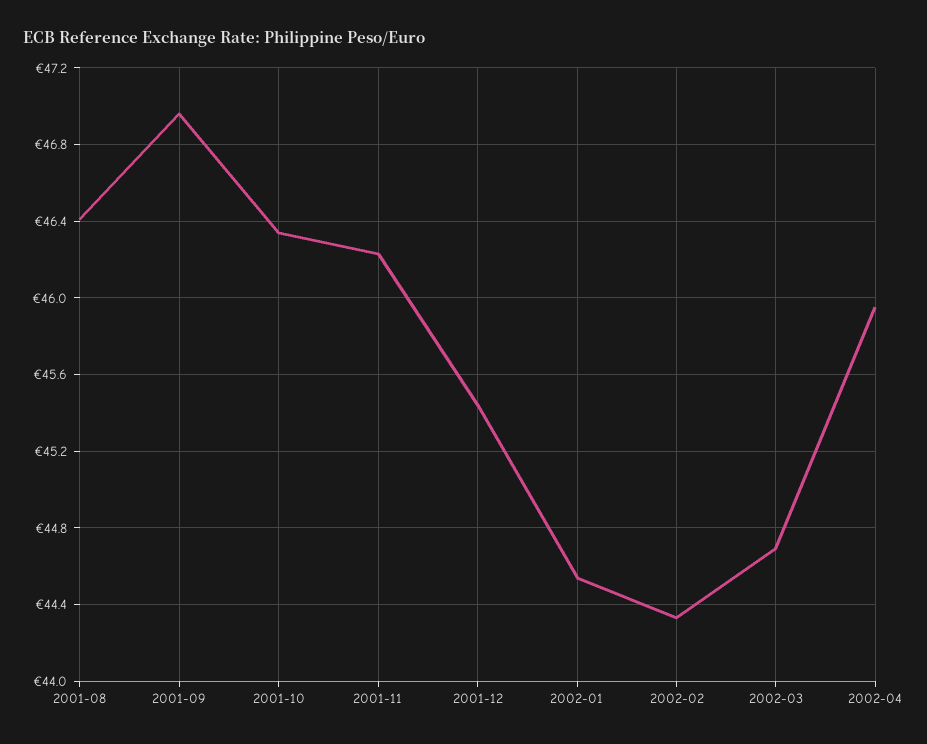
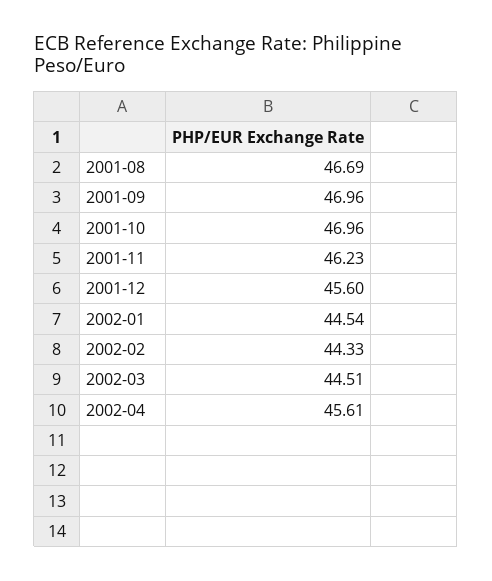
2001-08: 46.4 -> 46.69
2001-10: 46.35 -> 46.96
2001-12: 45.45 -> 45.6
2002-03: 44.7 -> 44.51
2002-04: 45.95 -> 45.61

